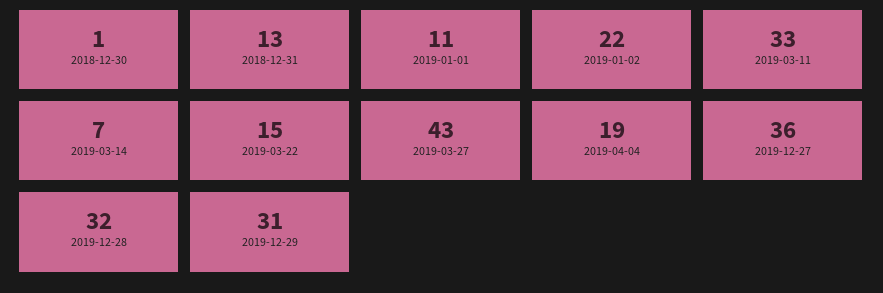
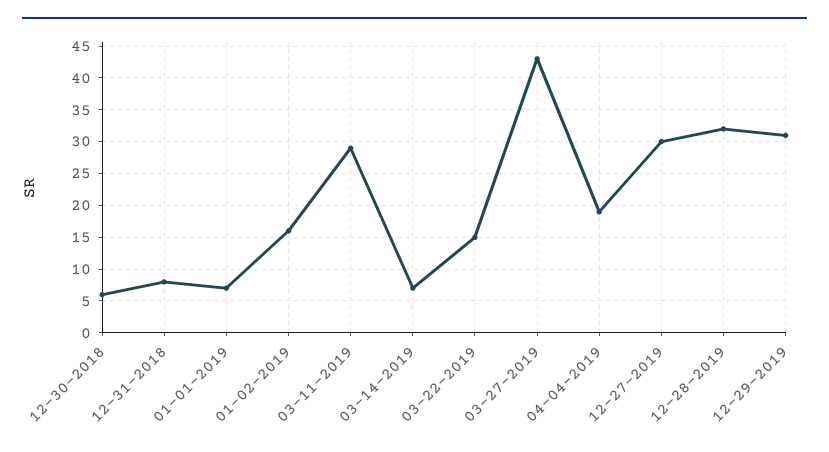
2018-12-30: 1 -> 6
2018-12-31: 13 -> 8
2019-01-01: 11 -> 7
2019-01-02: 22 -> 16
2019-03-11: 33 -> 29
2019-12-27: 36 -> 30

